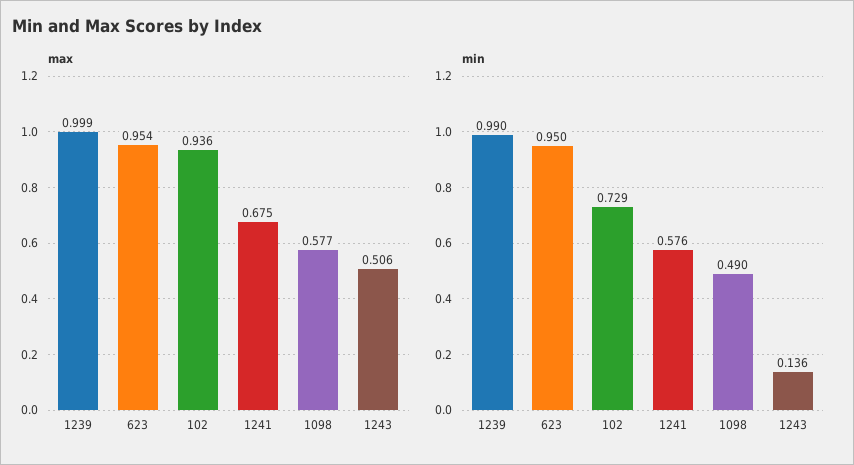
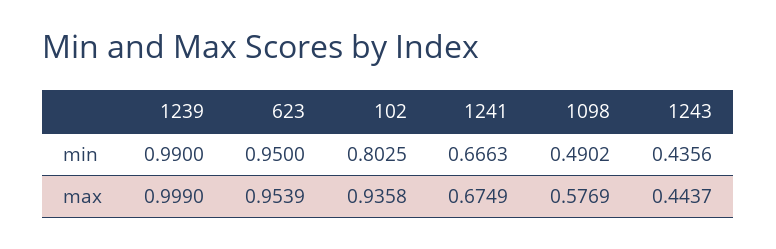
max, 1243: 0.506 -> 0.4437
min, 102: 0.729 -> 0.8025
min, 1241: 0.576 -> 0.6663
min, 1243: 0.136 -> 0.4356

